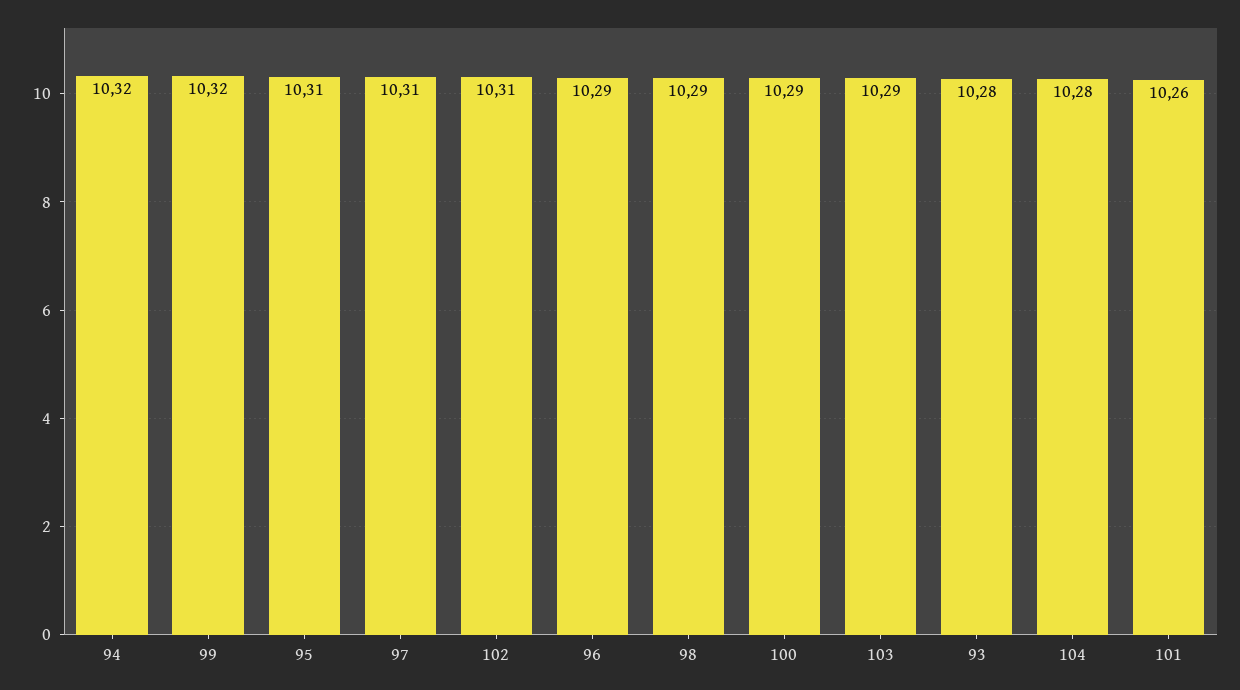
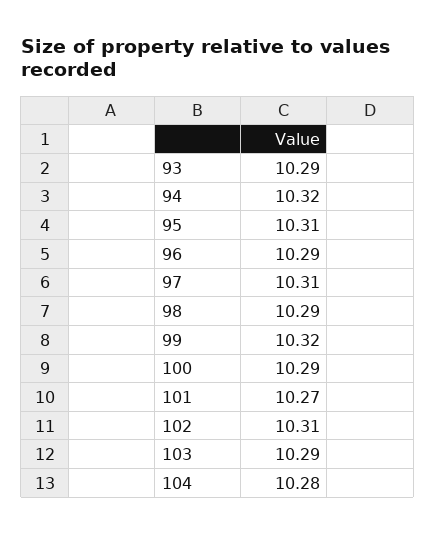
93: 10.28 -> 10.29
101: 10.26 -> 10.27

